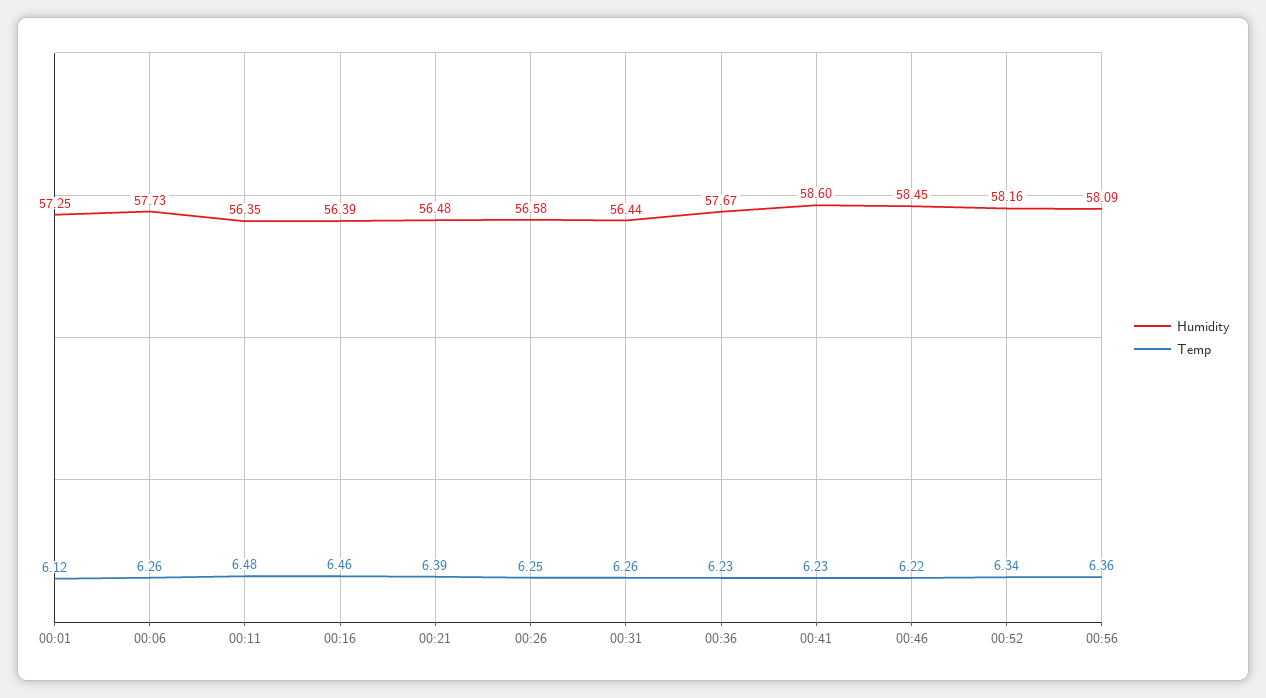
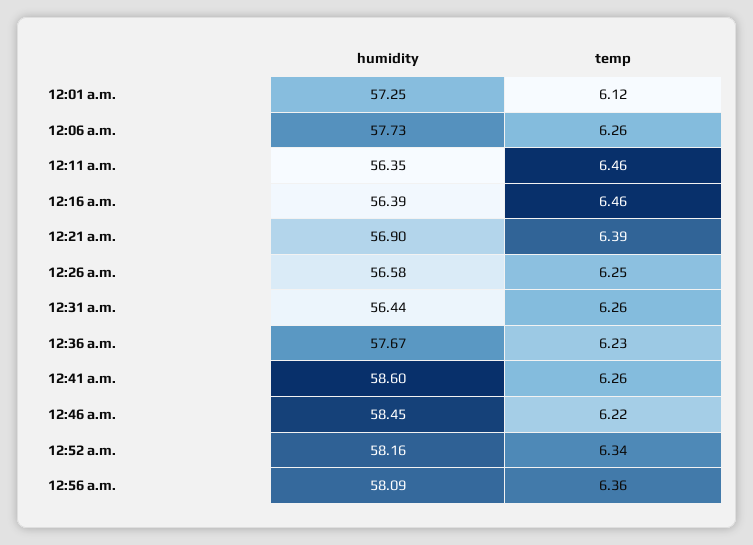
Temp, 00:11: 6.48 -> 6.46
Humidity, 00:21: 56.48 -> 56.9
Temp, 00:41: 6.23 -> 6.26

